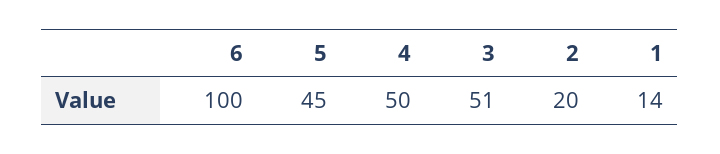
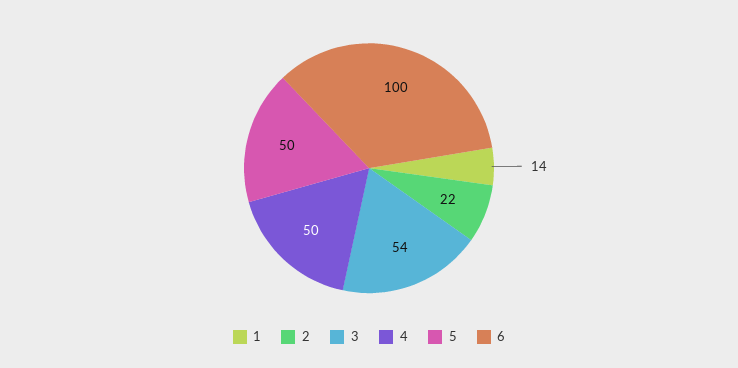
5: 45 -> 50
3: 51 -> 54
2: 20 -> 22

